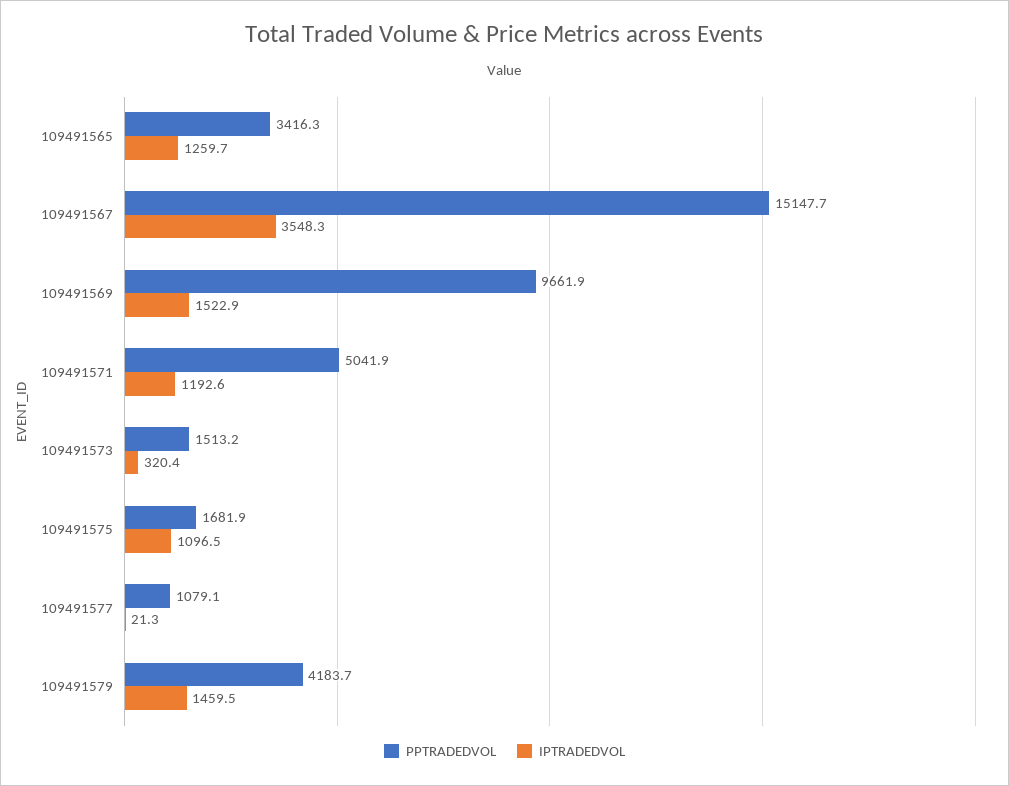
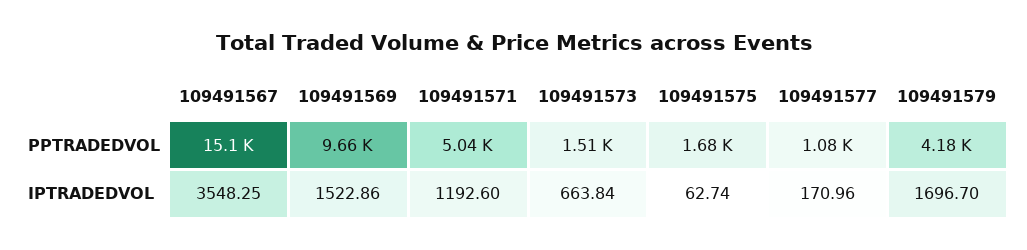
PPTRADEDVOL, 109491565: 3416.3 -> none
IPTRADEDVOL, 109491565: 1259.7 -> none
IPTRADEDVOL, 109491573: 320.4 -> 663.84
IPTRADEDVOL, 109491575: 1096.5 -> 62.74
IPTRADEDVOL, 109491577: 21.3 -> 170.96
IPTRADEDVOL, 109491579: 1459.5 -> 1696.7

